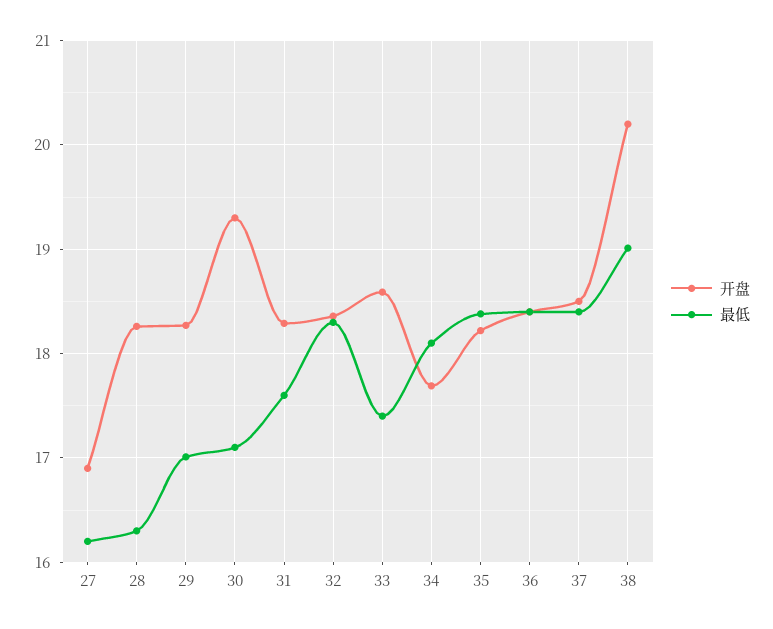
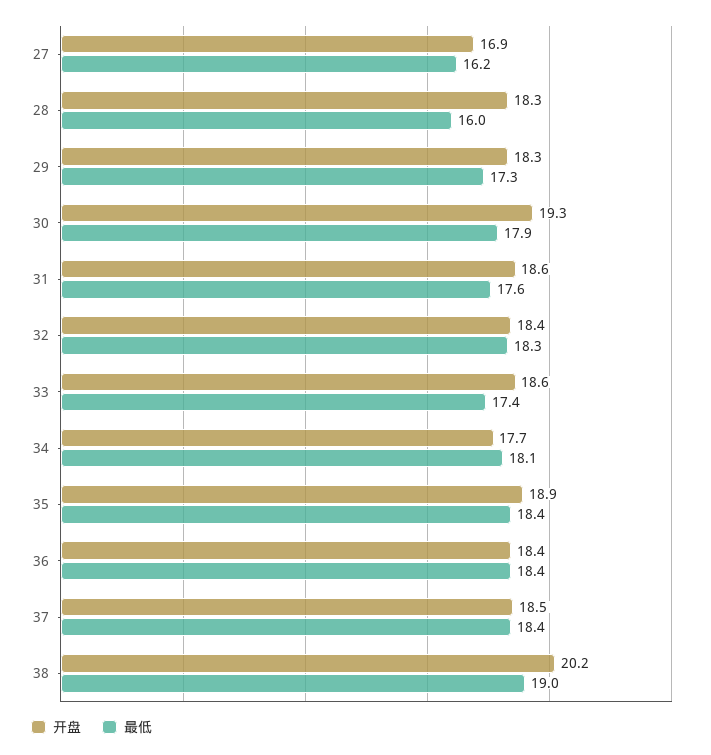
最低, 28: 16.3 -> 16
最低, 29: 17 -> 17.3
最低, 30: 17.1 -> 17.9
开盘, 31: 18.3 -> 18.6
开盘, 35: 18.2 -> 18.9

